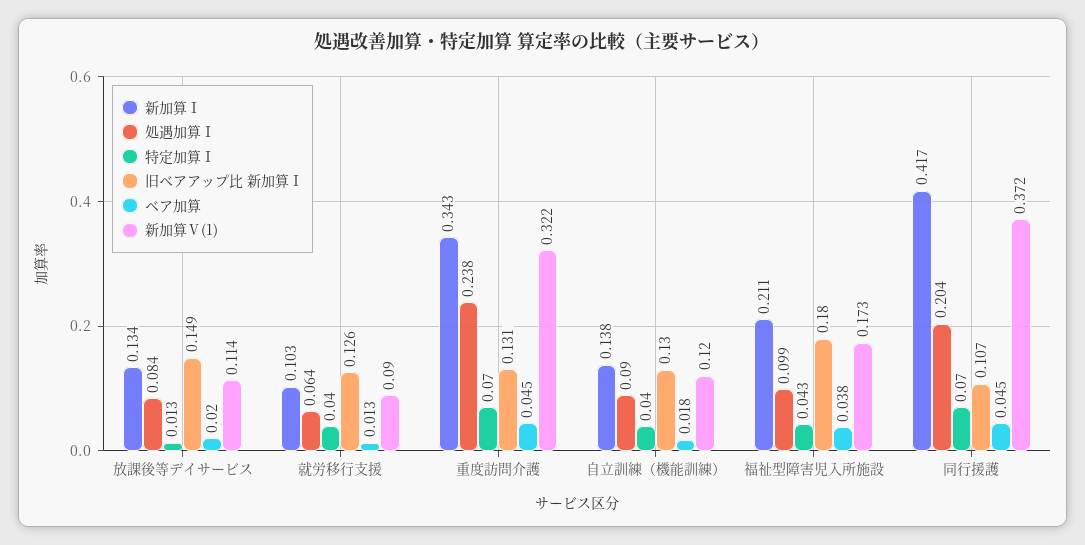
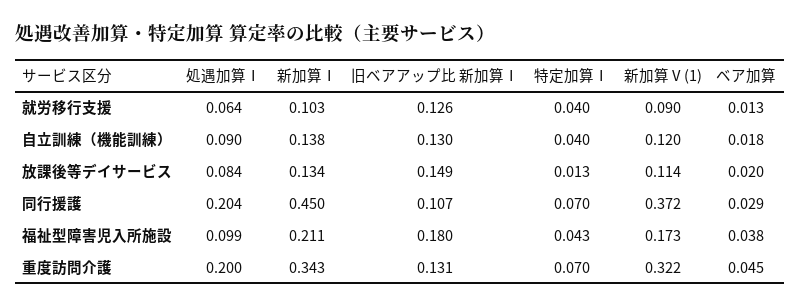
処遇加算Ⅰ, 重度訪問介護: 0.238 -> 0.2
新加算Ⅰ, 同行援護: 0.417 -> 0.45
ベア加算, 同行援護: 0.045 -> 0.029

